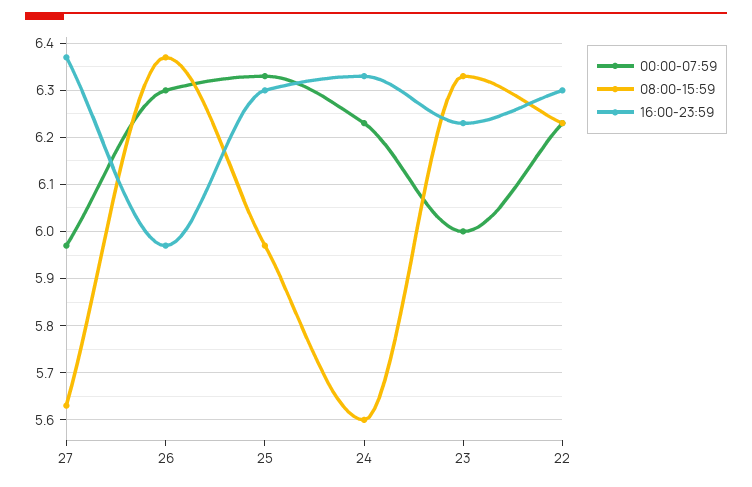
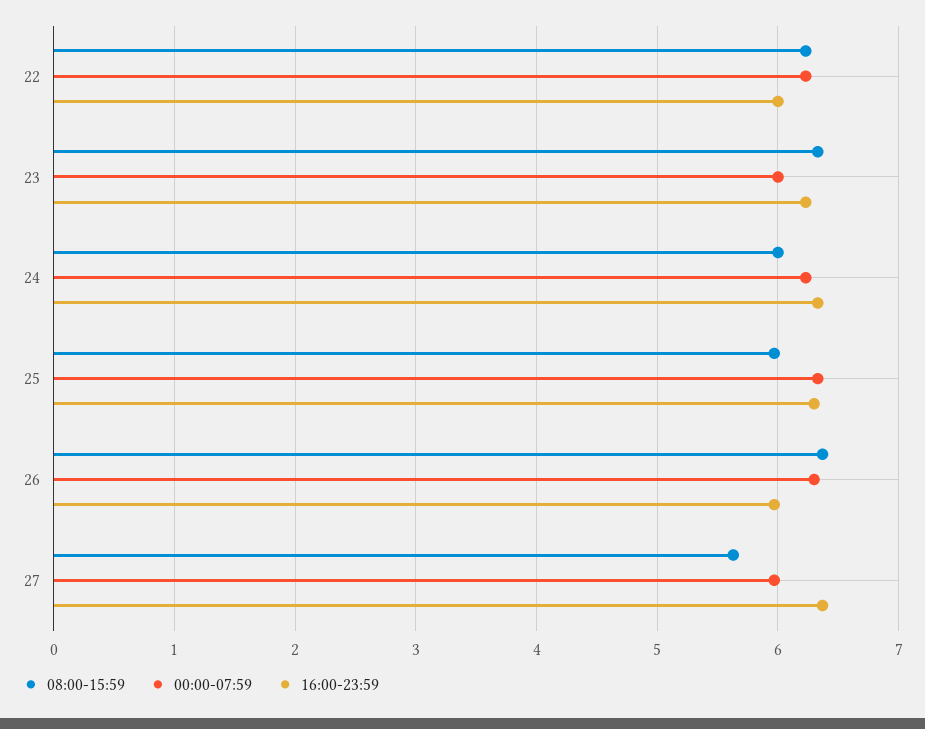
08:00-15:59, 24: 5.6 -> 6
16:00-23:59, 22: 6.3 -> 6

